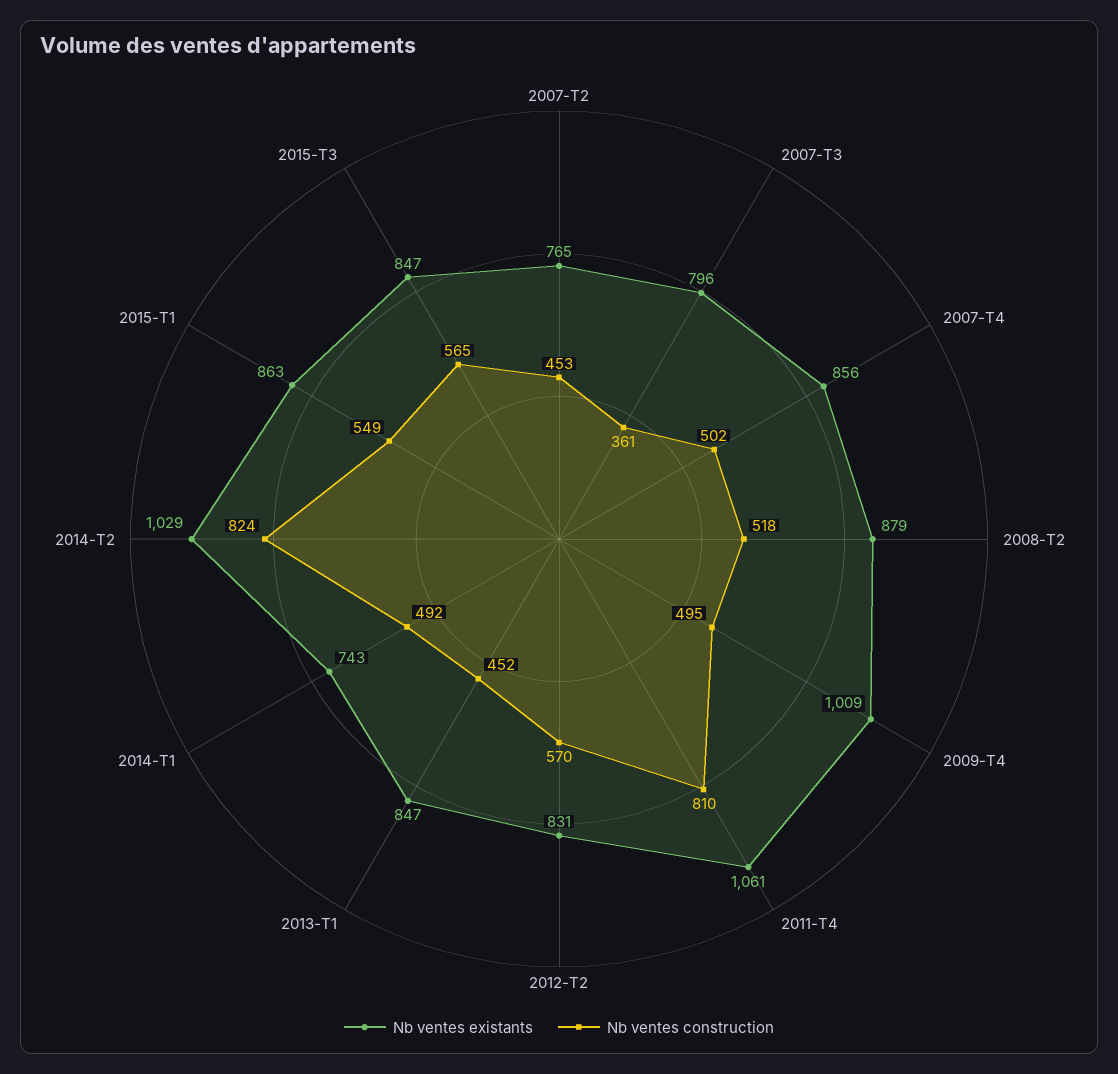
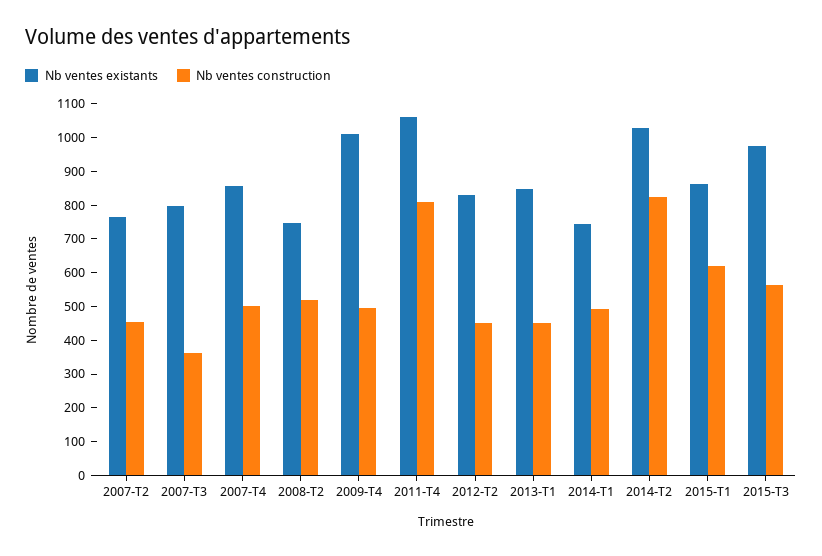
Nb ventes existants, 2008-T2: 879 -> 750
Nb ventes construction, 2012-T2: 570 -> 450
Nb ventes construction, 2015-T1: 549 -> 625
Nb ventes existants, 2015-T3: 847 -> 975

